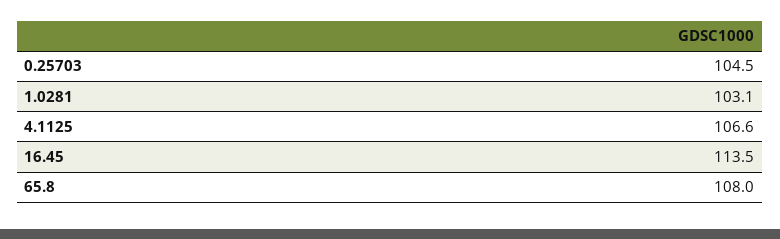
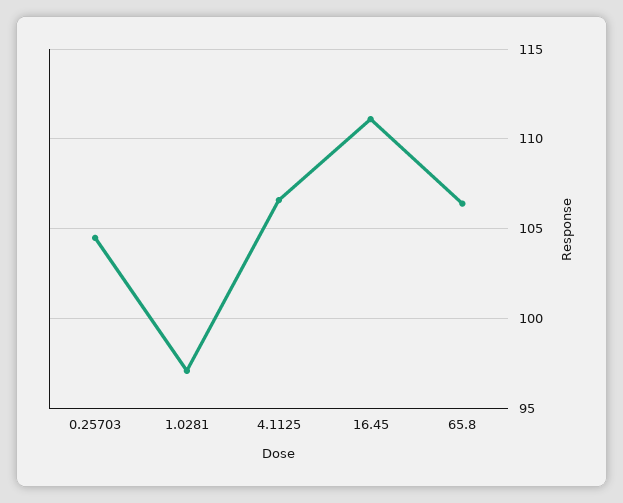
1.0281: 103.1 -> 97
16.45: 113.5 -> 111
65.8: 108 -> 106.5

